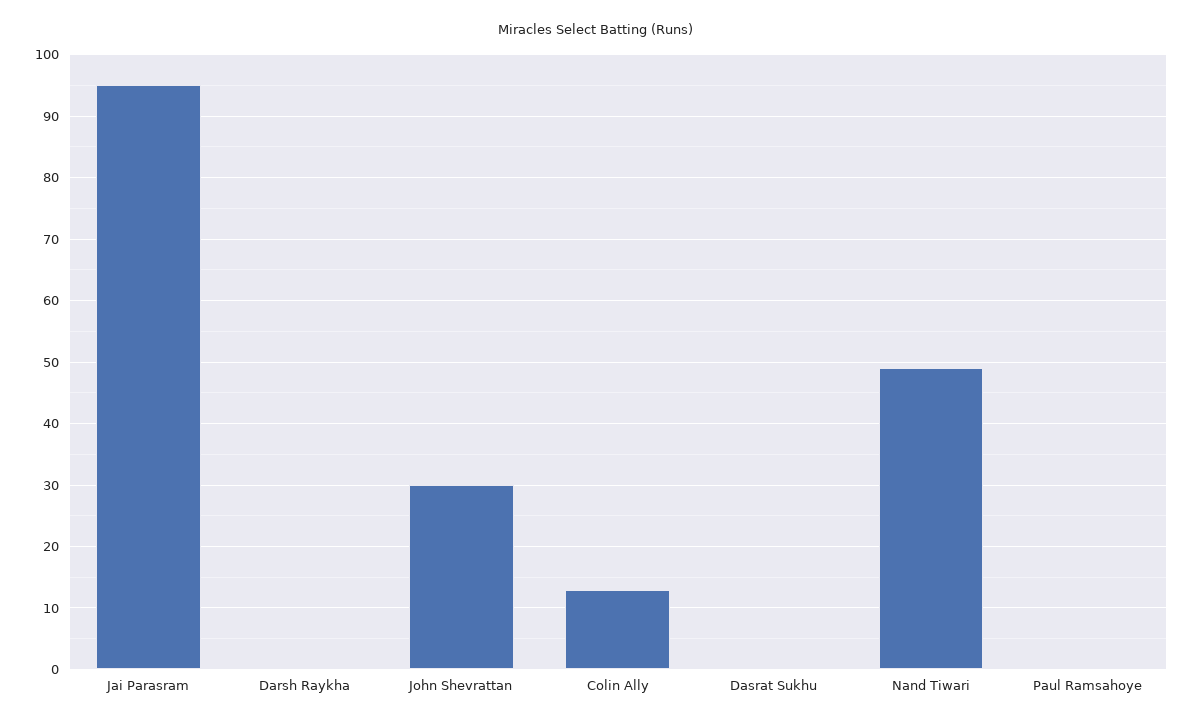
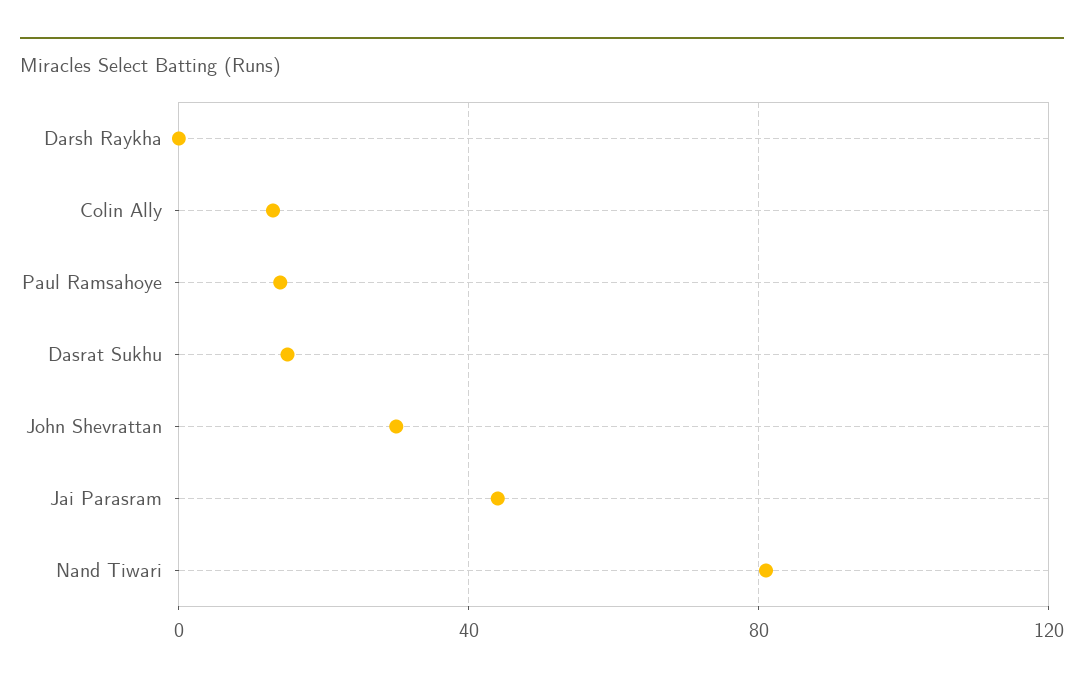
Jai Parasram: 95 -> 45
Dasrat Sukhu: 0 -> 15
Nand Tiwari: 49 -> 80
Paul Ramsahoye: 0 -> 15

